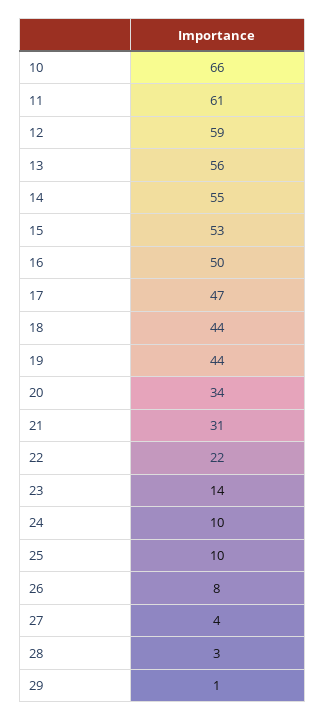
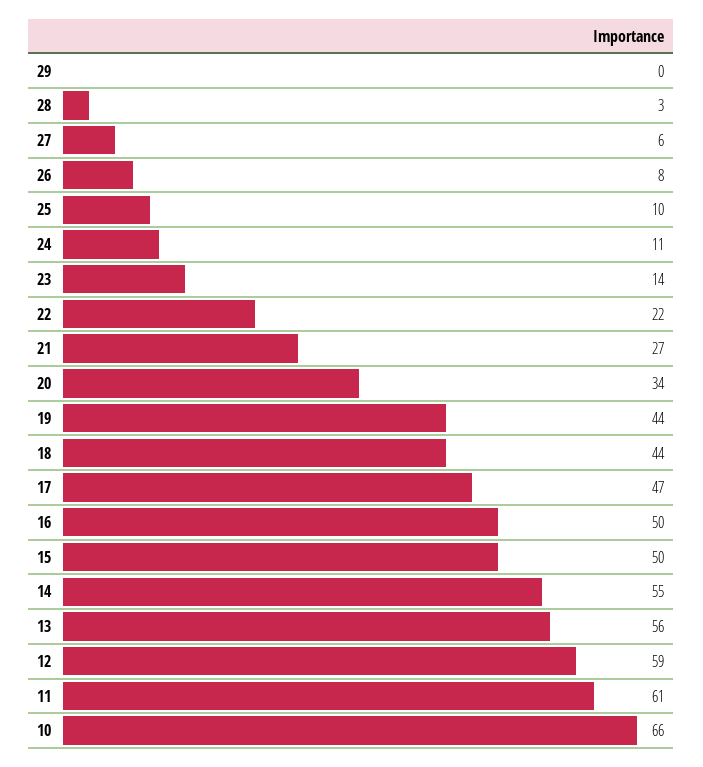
15: 53 -> 50
21: 31 -> 27
24: 10 -> 11
27: 4 -> 6
29: 1 -> 0

